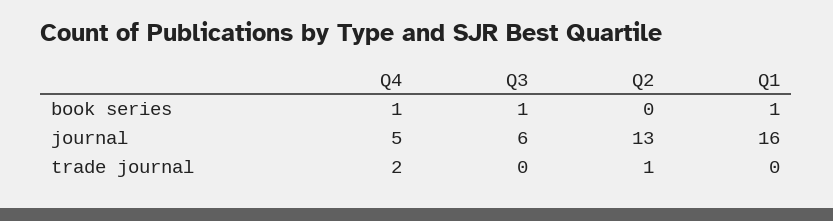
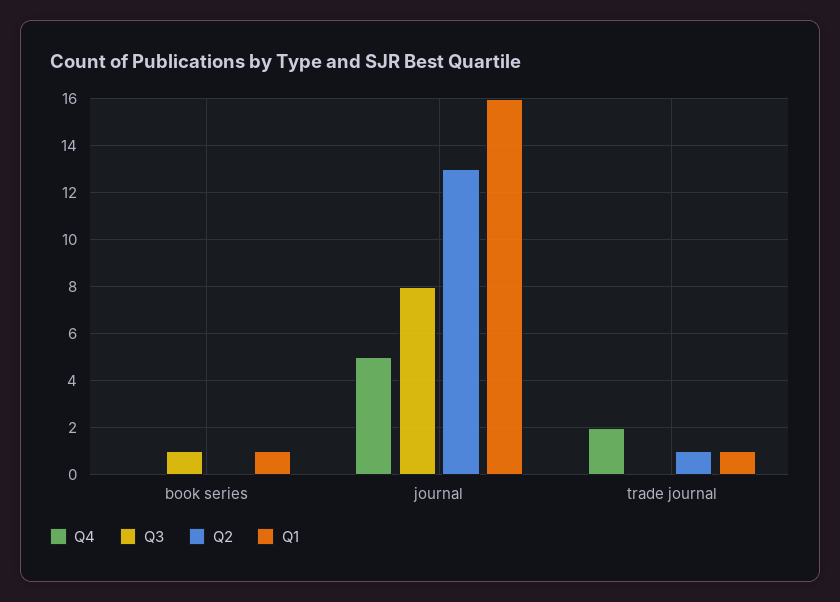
Q4, book series: 1 -> 0
Q3, journal: 6 -> 8
Q1, trade journal: 0 -> 1

